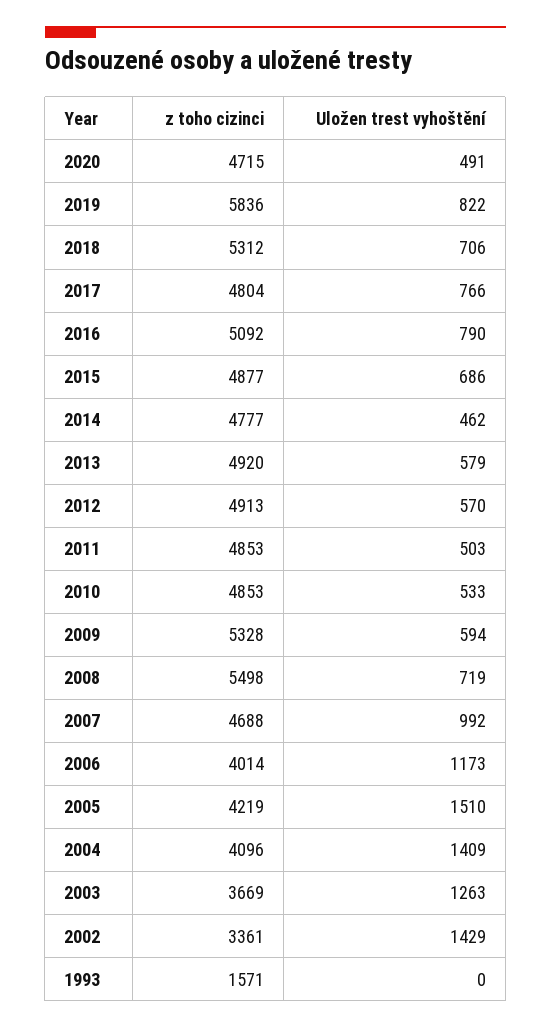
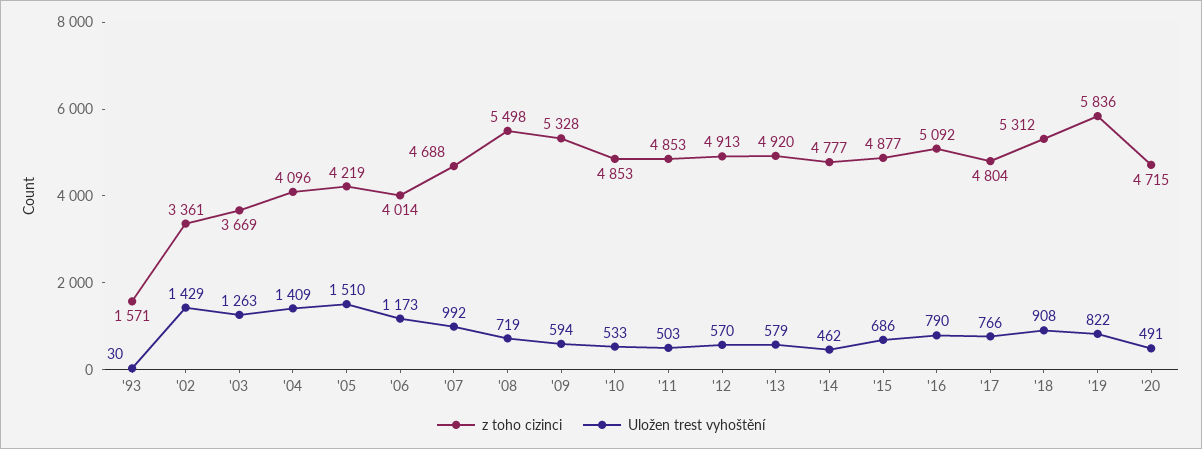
Uložen trest vyhoštění, 2018: 706 -> 908
Uložen trest vyhoštění, 1993: 0 -> 30

